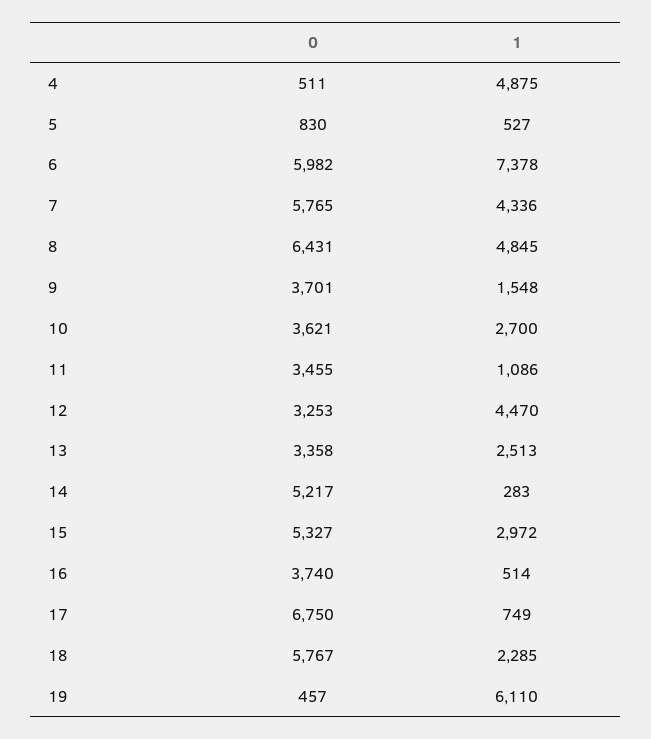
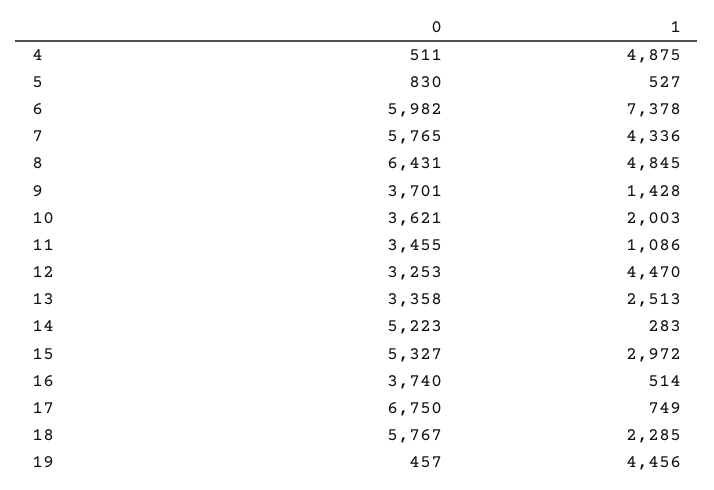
1, 9: 1548 -> 1428
1, 10: 2700 -> 2003
0, 14: 5217 -> 5223
1, 19: 6110 -> 4456

